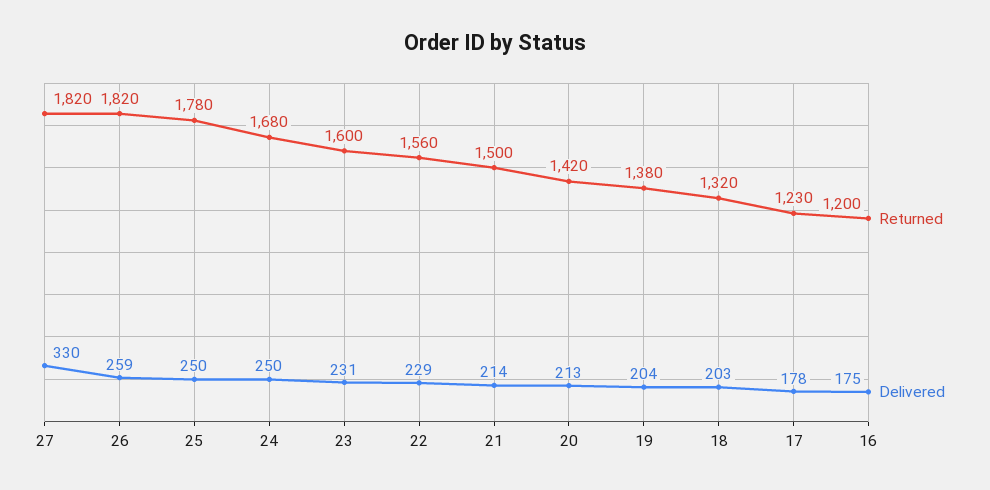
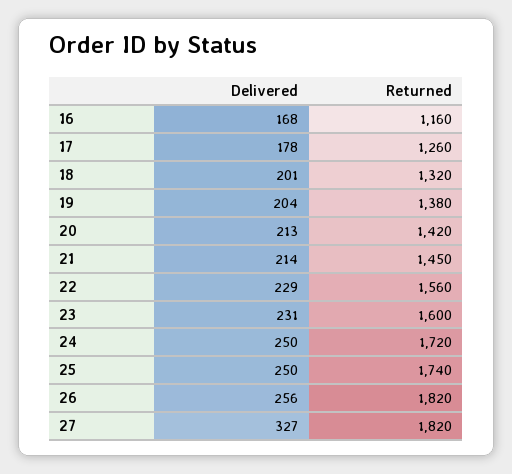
Delivered, 27: 330 -> 327
Delivered, 26: 259 -> 256
Returned, 25: 1780 -> 1740
Returned, 24: 1680 -> 1720
Returned, 21: 1500 -> 1450
Delivered, 18: 203 -> 201
Returned, 17: 1230 -> 1260
Returned, 16: 1200 -> 1160
Delivered, 16: 175 -> 168

